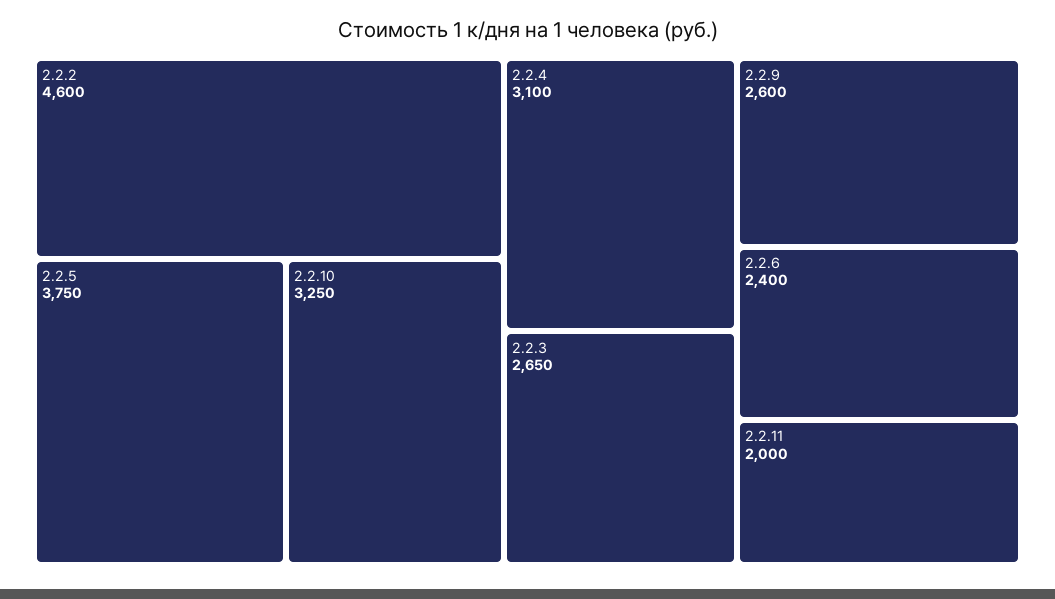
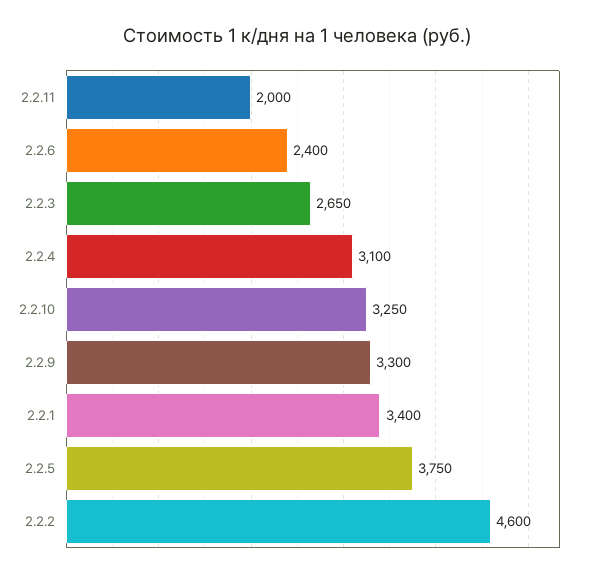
2.2.9: 2600 -> 3300
2.2.1: none -> 3400

